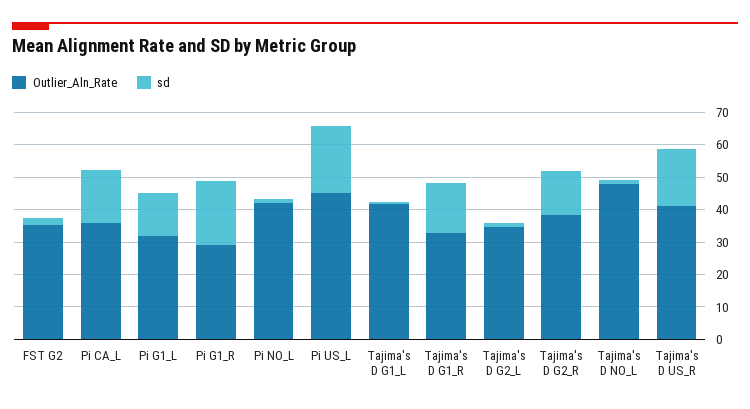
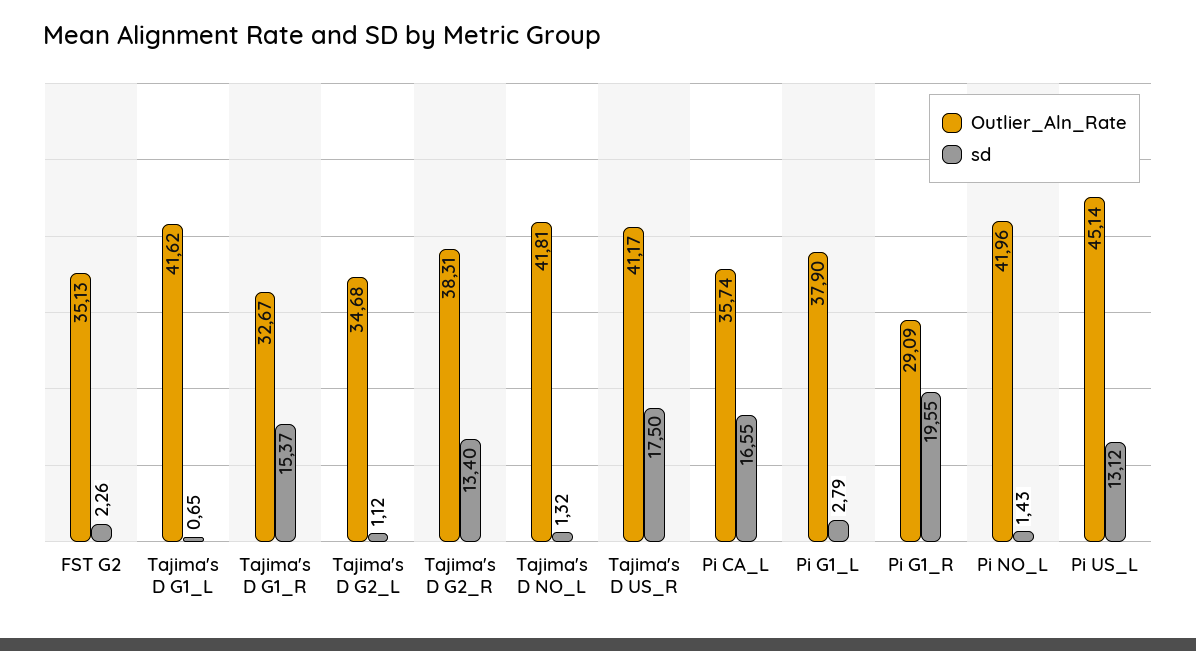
Outlier_Aln_Rate, Pi G1_L: 32.5 -> 37.9
sd, Pi G1_L: 12.5 -> 2.79
sd, Pi US_L: 20 -> 13.12
Outlier_Aln_Rate, Tajima's D NO_L: 47.5 -> 41.81

